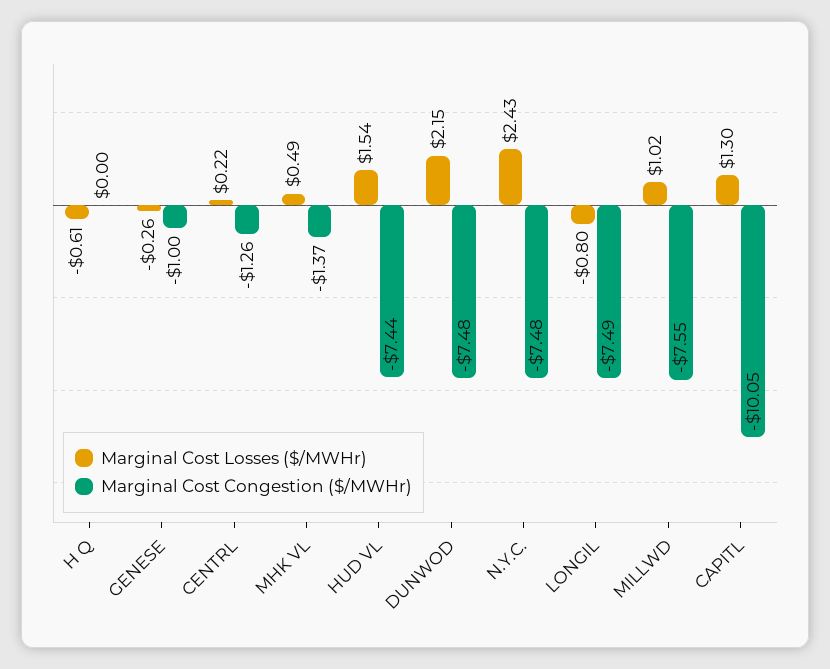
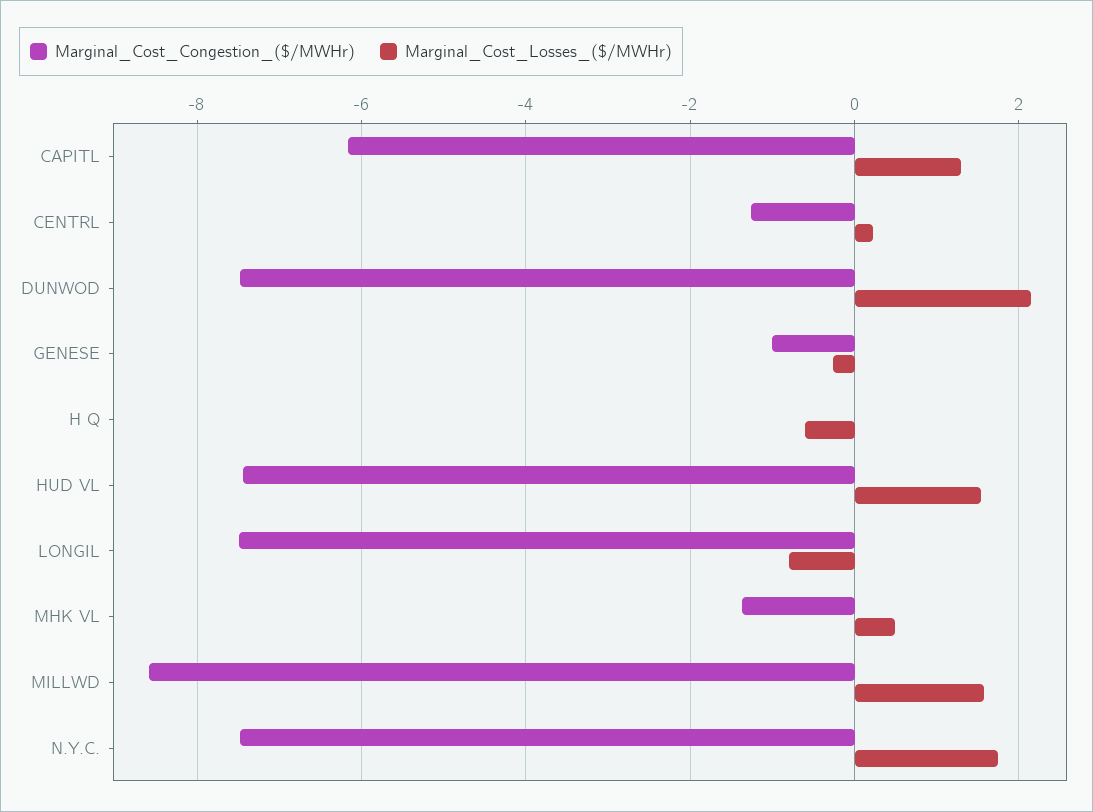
Marginal Cost Losses ($/MWHr), N.Y.C.: 2.43 -> 1.8
Marginal Cost Losses ($/MWHr), MILLWD: 1.02 -> 1.6
Marginal Cost Congestion ($/MWHr), MILLWD: -7.55 -> -8.6
Marginal Cost Congestion ($/MWHr), CAPITL: -10.05 -> -6.2

